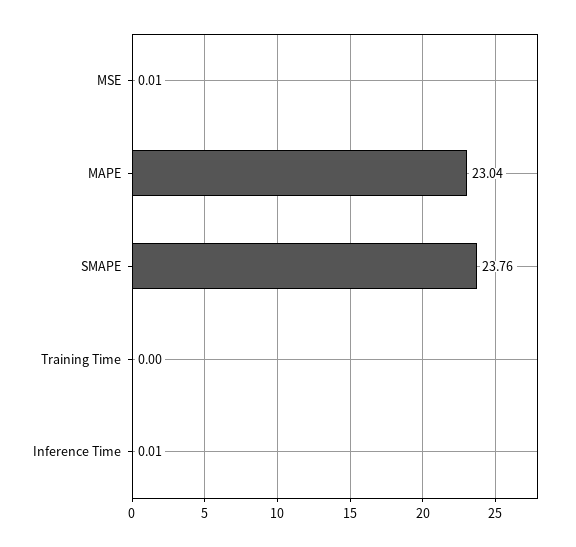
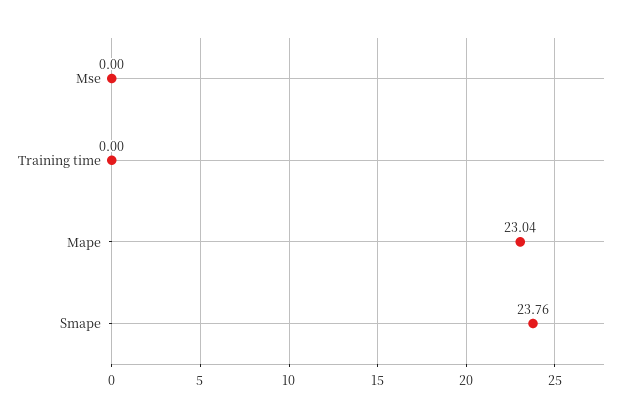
MSE: 0.01 -> 0
Inference Time: 0.01 -> none

